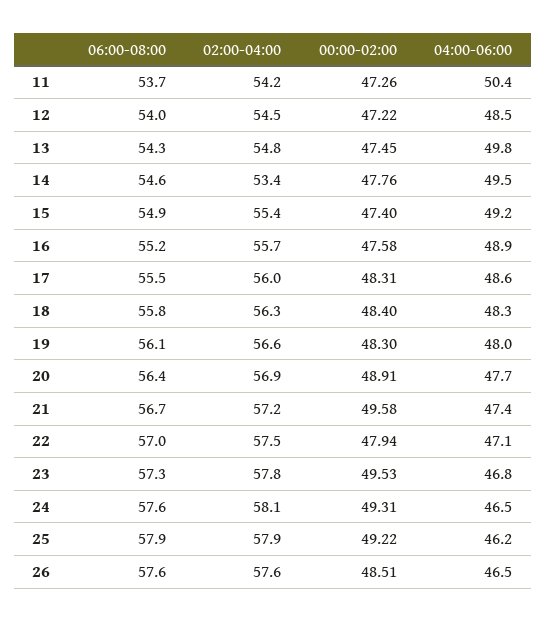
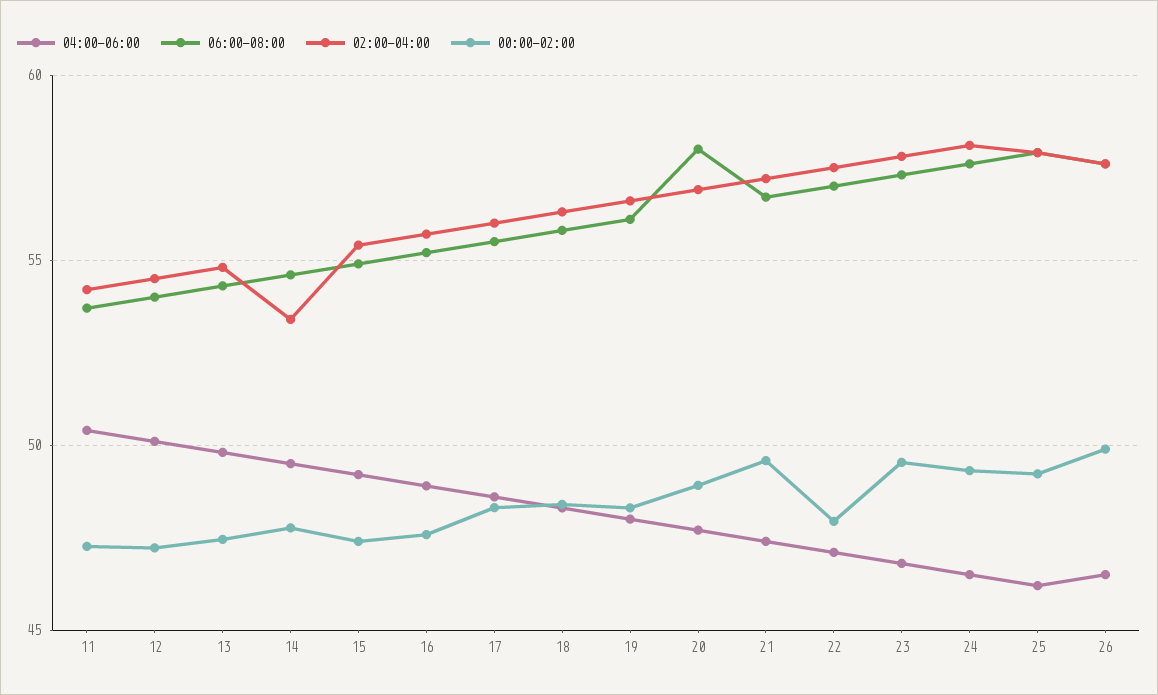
04:00-06:00, 12: 48.5 -> 50
06:00-08:00, 20: 56.4 -> 58
00:00-02:00, 26: 48.51 -> 50

